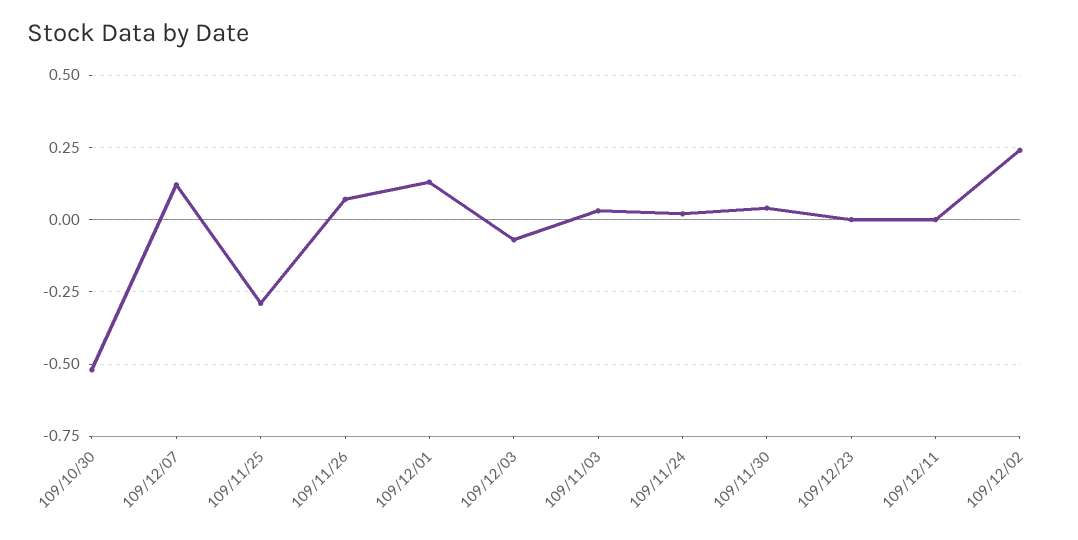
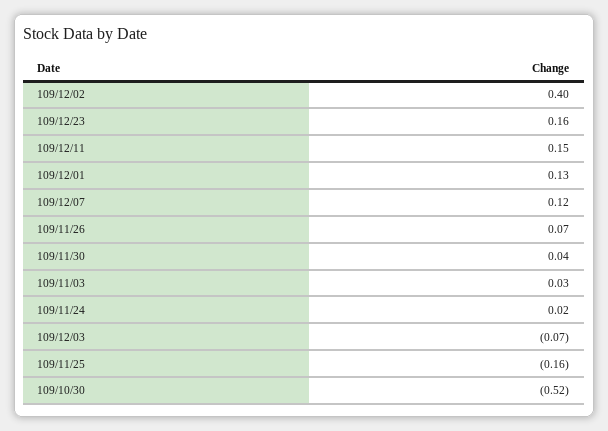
109/11/25: -0.3 -> -0.16
109/12/23: 0 -> 0.16
109/12/11: 0 -> 0.15
109/12/02: 0.25 -> 0.4

